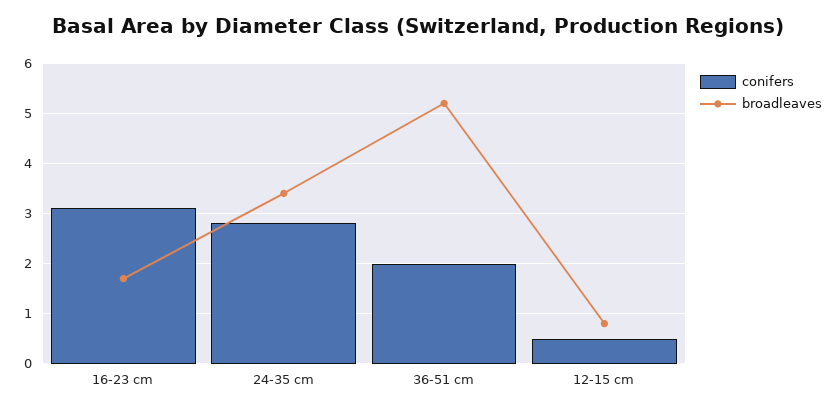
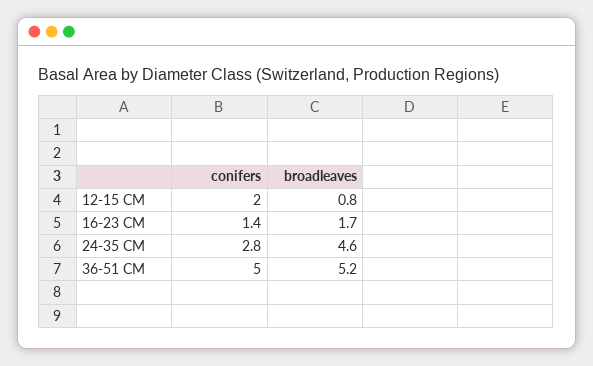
conifers, 16-23 cm: 3 -> 1.4
broadleaves, 24-35 cm: 3.5 -> 4.6
conifers, 36-51 cm: 2 -> 5
conifers, 12-15 cm: 0.5 -> 2

